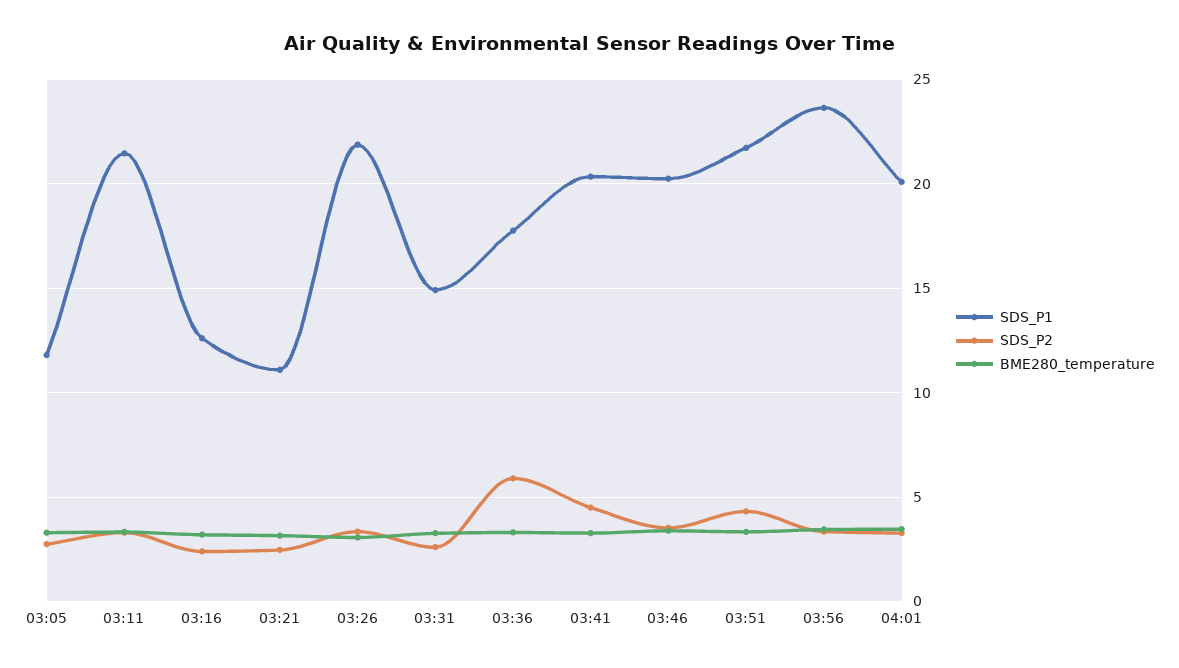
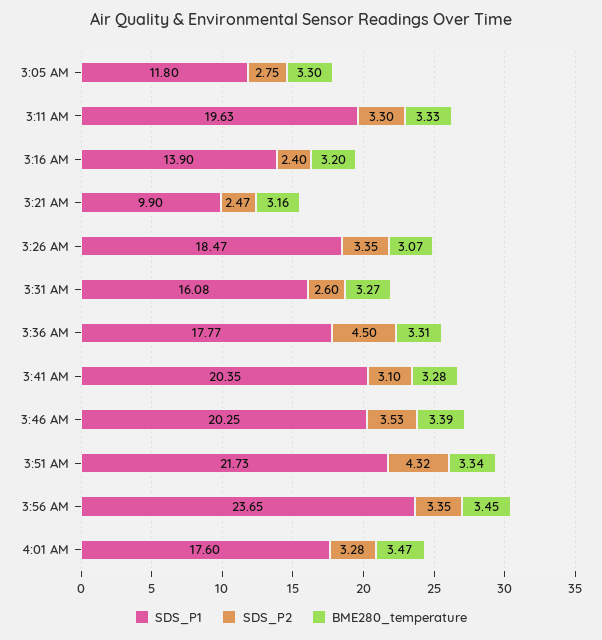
SDS_P1, 03:11: 21.5 -> 19.63
SDS_P1, 03:16: 12.5 -> 13.9
SDS_P1, 03:21: 11 -> 9.9
SDS_P1, 03:26: 22 -> 18.47
SDS_P1, 03:31: 15 -> 16.08
SDS_P2, 03:36: 6 -> 4.5
SDS_P2, 03:41: 4.5 -> 3.1
SDS_P1, 04:01: 20 -> 17.6

